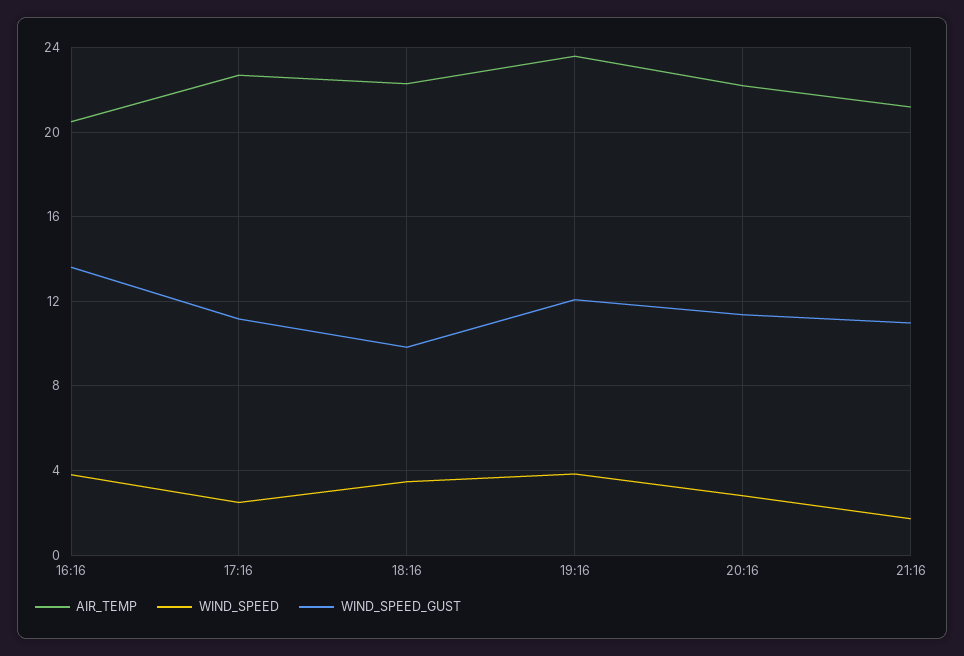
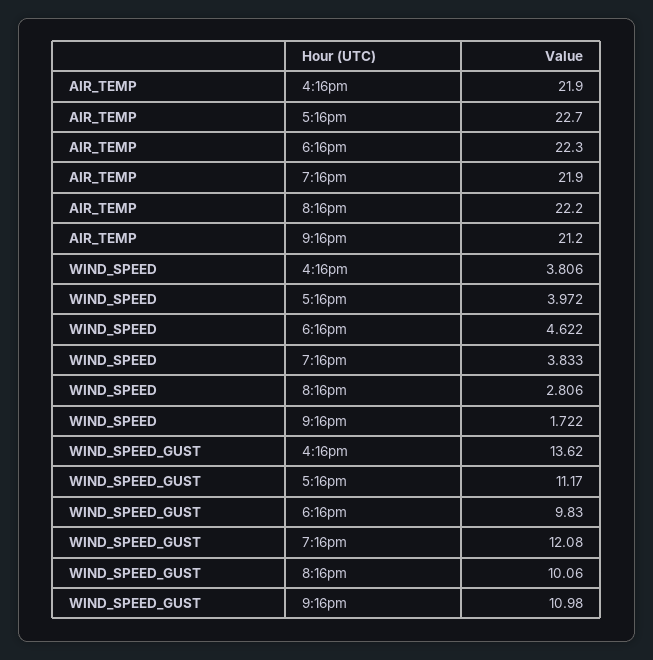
AIR_TEMP, 16:16: 20.5 -> 21.9
WIND_SPEED, 17:16: 2.5 -> 3.972
WIND_SPEED, 18:16: 3.5 -> 4.622
AIR_TEMP, 19:16: 23.5 -> 21.9
WIND_SPEED_GUST, 20:16: 11.5 -> 10.06

